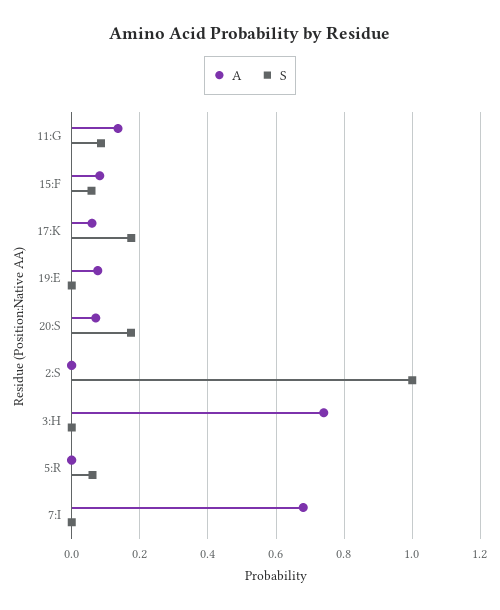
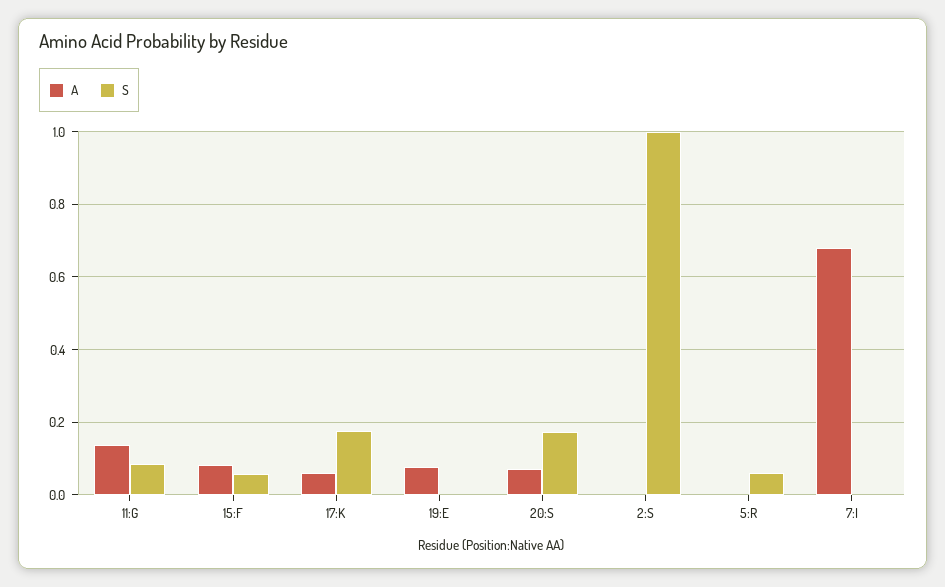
A, 3:H: 0.74 -> none
S, 3:H: 0 -> none

